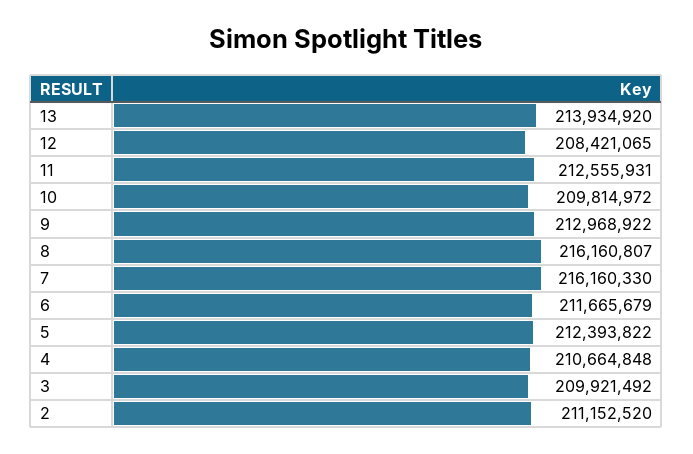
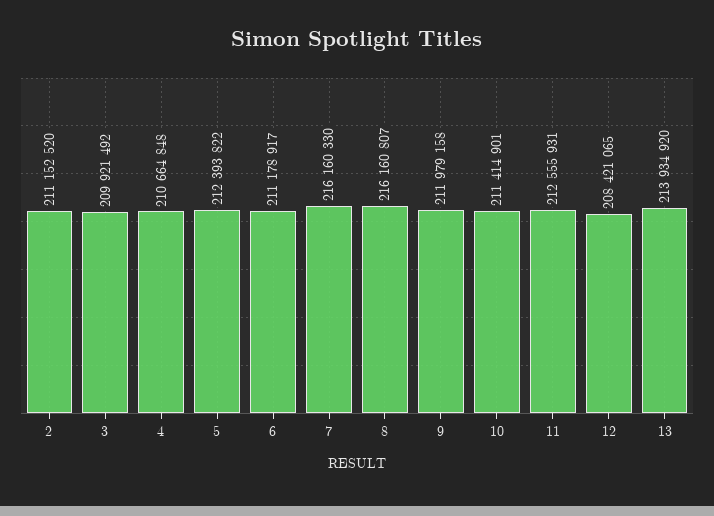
10: 209814972 -> 211414901
9: 212968922 -> 211979158
6: 211665679 -> 211178917

